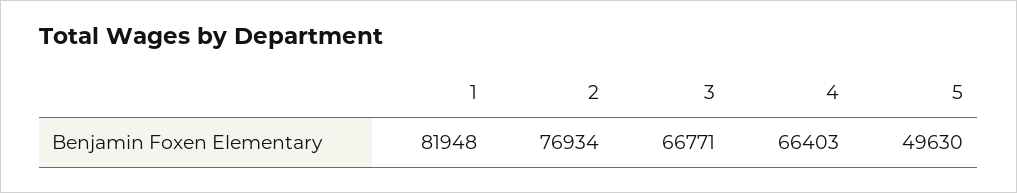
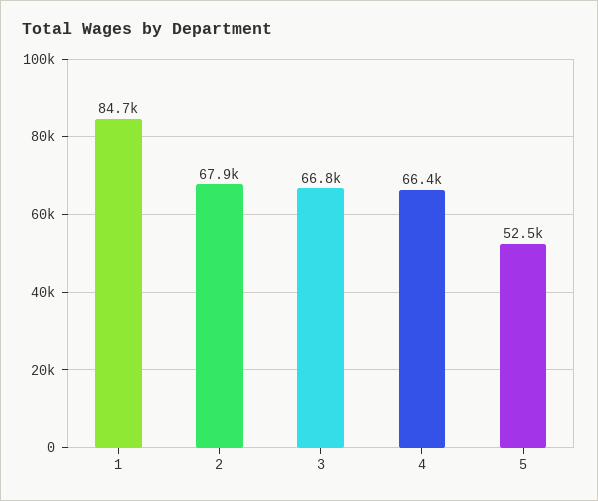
1: 81948 -> 84700
2: 76934 -> 67900
5: 49630 -> 52500

